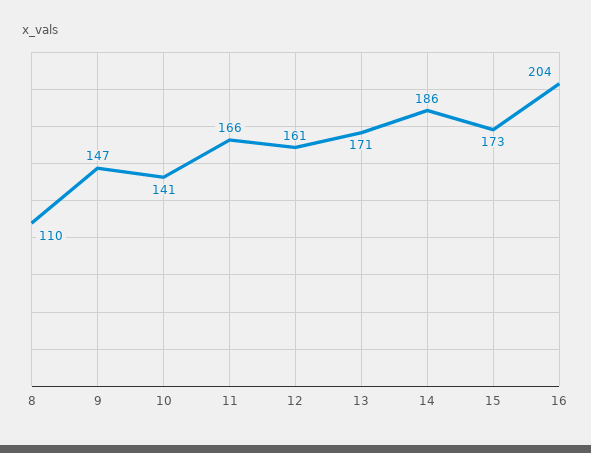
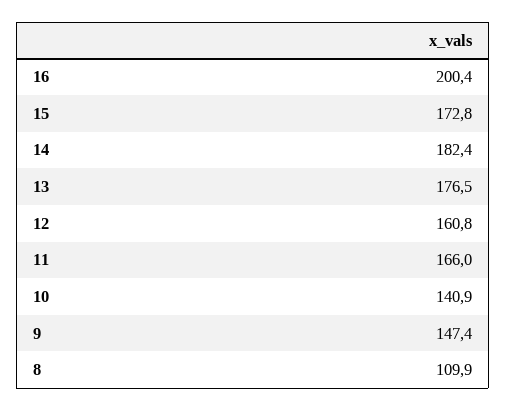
13: 171 -> 176.5
14: 186 -> 182.4
16: 204 -> 200.4

